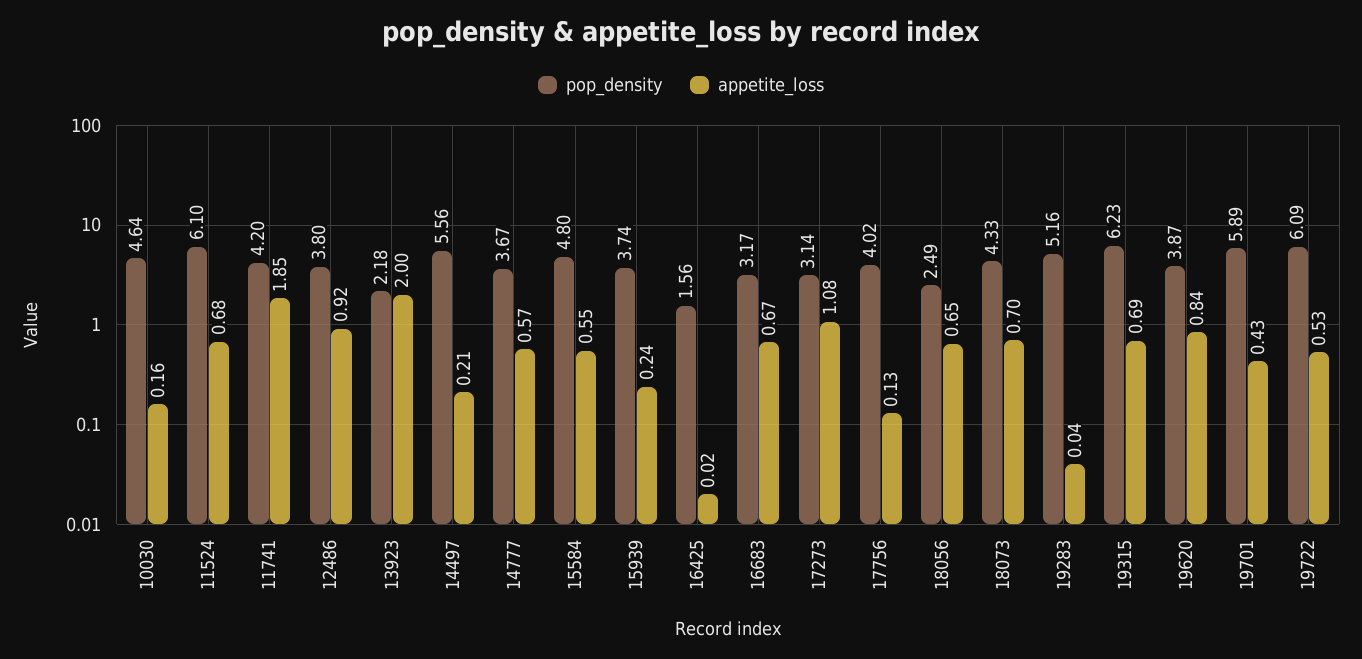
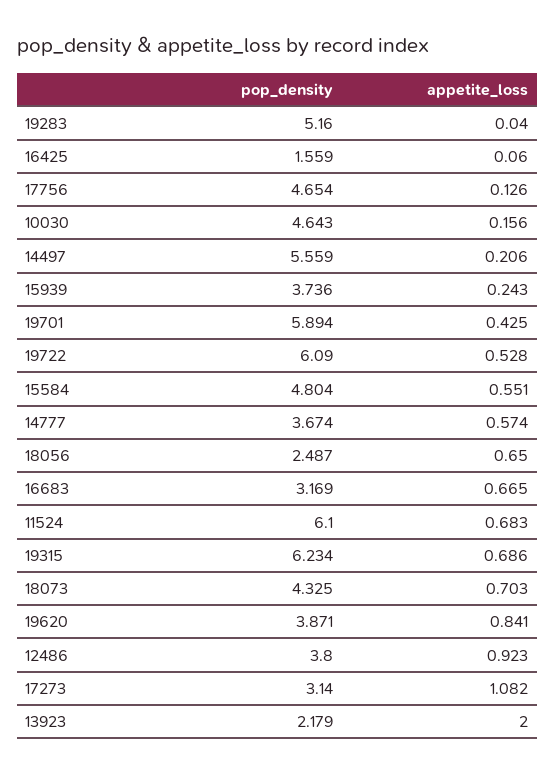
pop_density, 11741: 4.2 -> none
appetite_loss, 11741: 1.85 -> none
appetite_loss, 16425: 0.02 -> 0.06
pop_density, 17756: 4.02 -> 4.654

